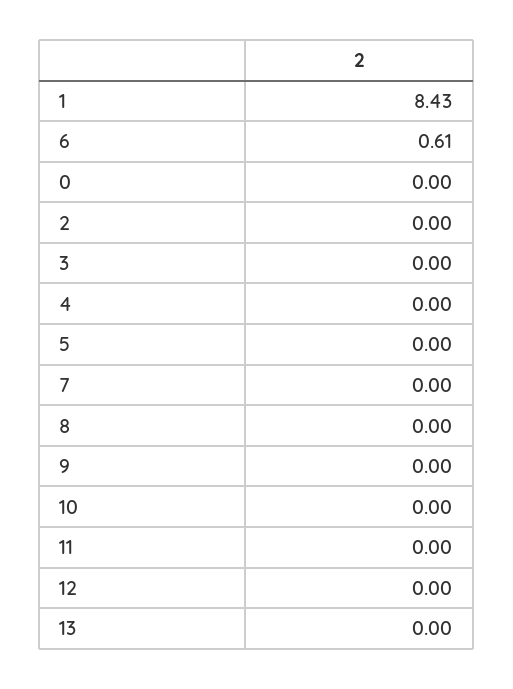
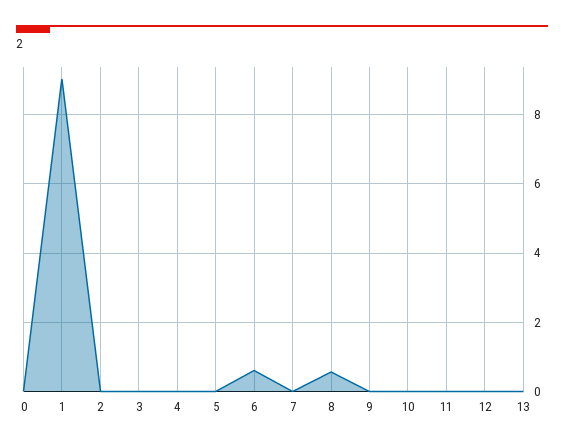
1: 8.43 -> 9
8: 0 -> 0.6

